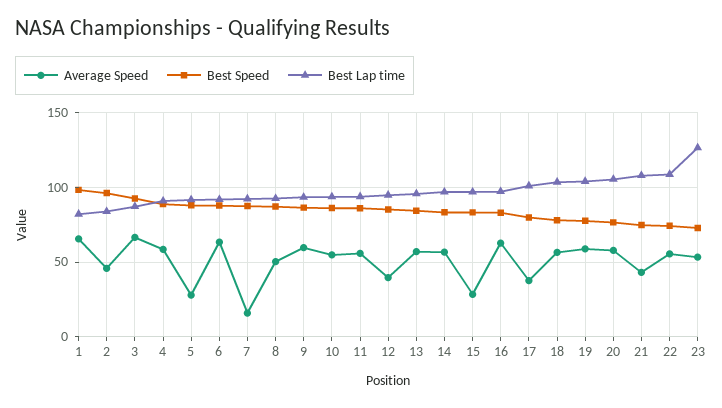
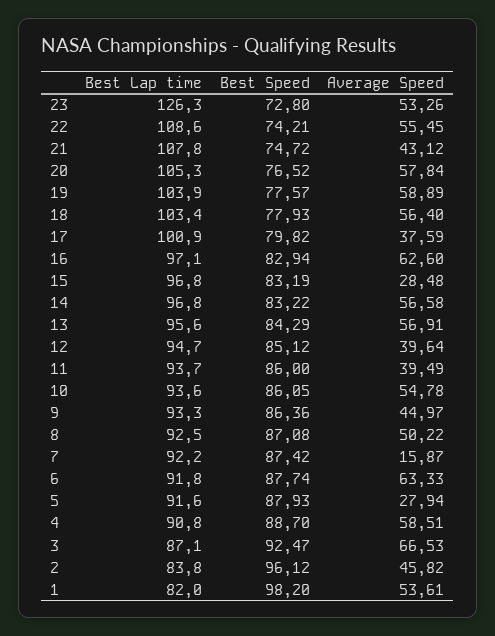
Average Speed, 1: 65 -> 53.61
Average Speed, 9: 60 -> 44.97
Average Speed, 11: 55 -> 39.49

